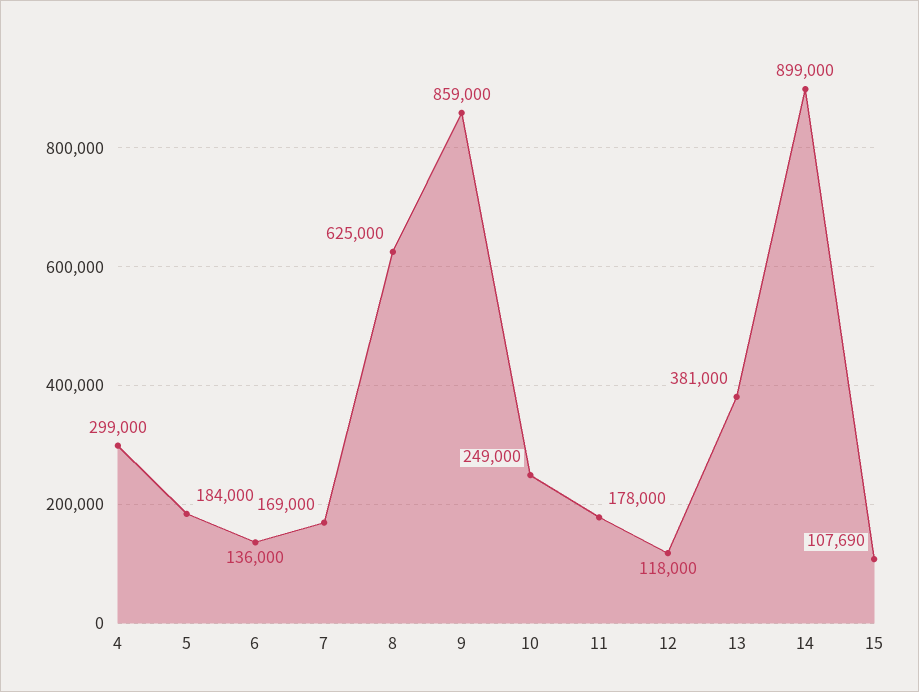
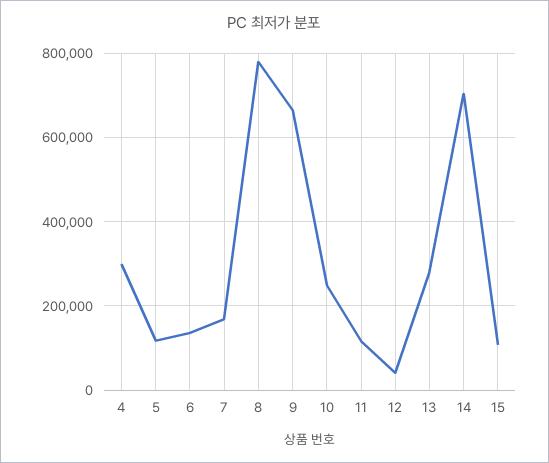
5: 184000 -> 120000
8: 625000 -> 780000
9: 859000 -> 660000
11: 178000 -> 120000
12: 118000 -> 40000
13: 381000 -> 280000
14: 899000 -> 700000

